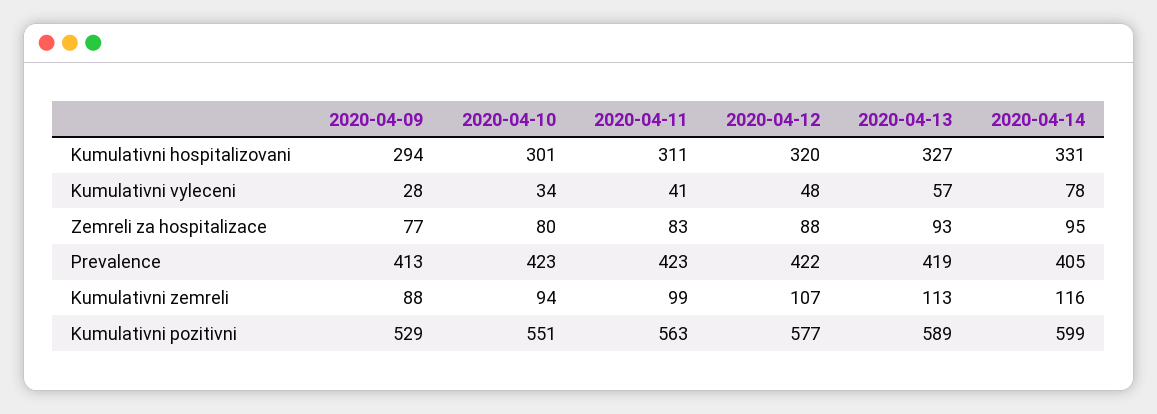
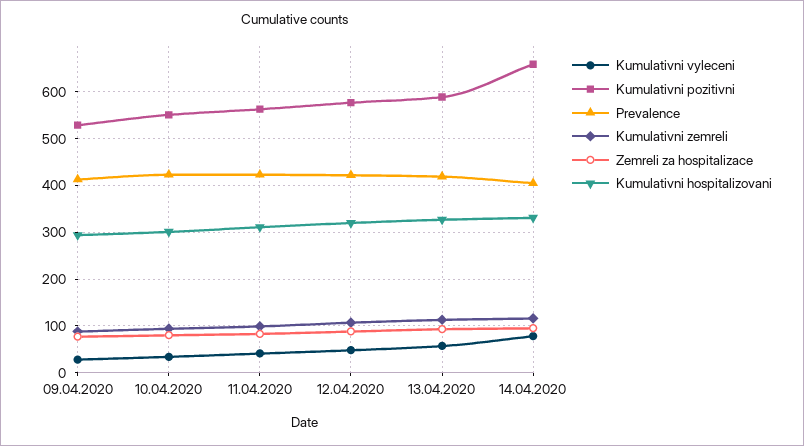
Kumulativni pozitivni, 2020-04-14: 599 -> 660

